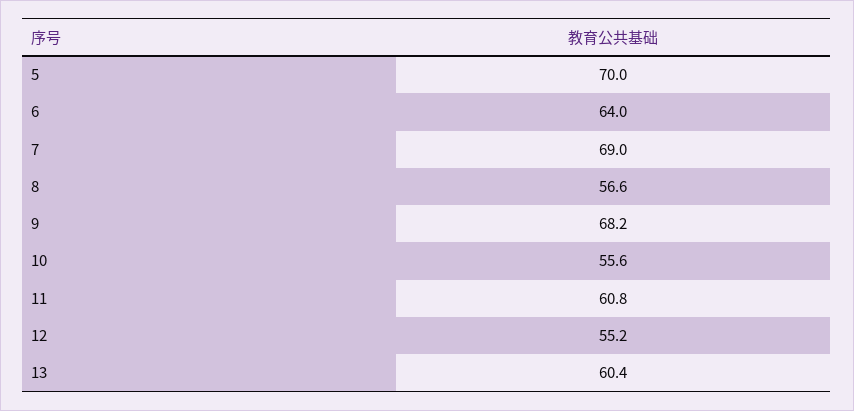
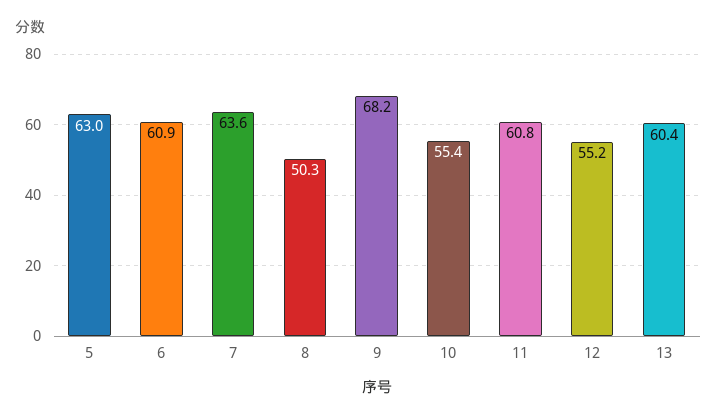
5: 70 -> 63
6: 64 -> 60.9
7: 69 -> 63.6
8: 56.6 -> 50.3
10: 55.6 -> 55.4

